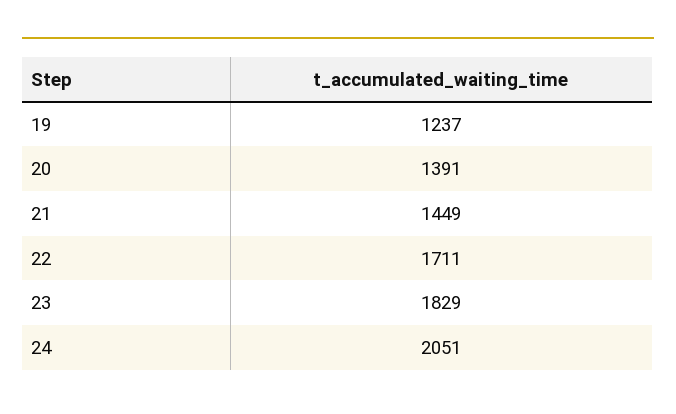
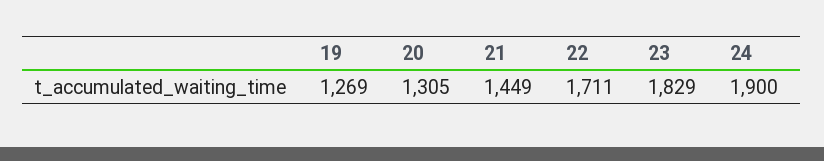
19: 1237 -> 1269
20: 1391 -> 1305
24: 2051 -> 1900

